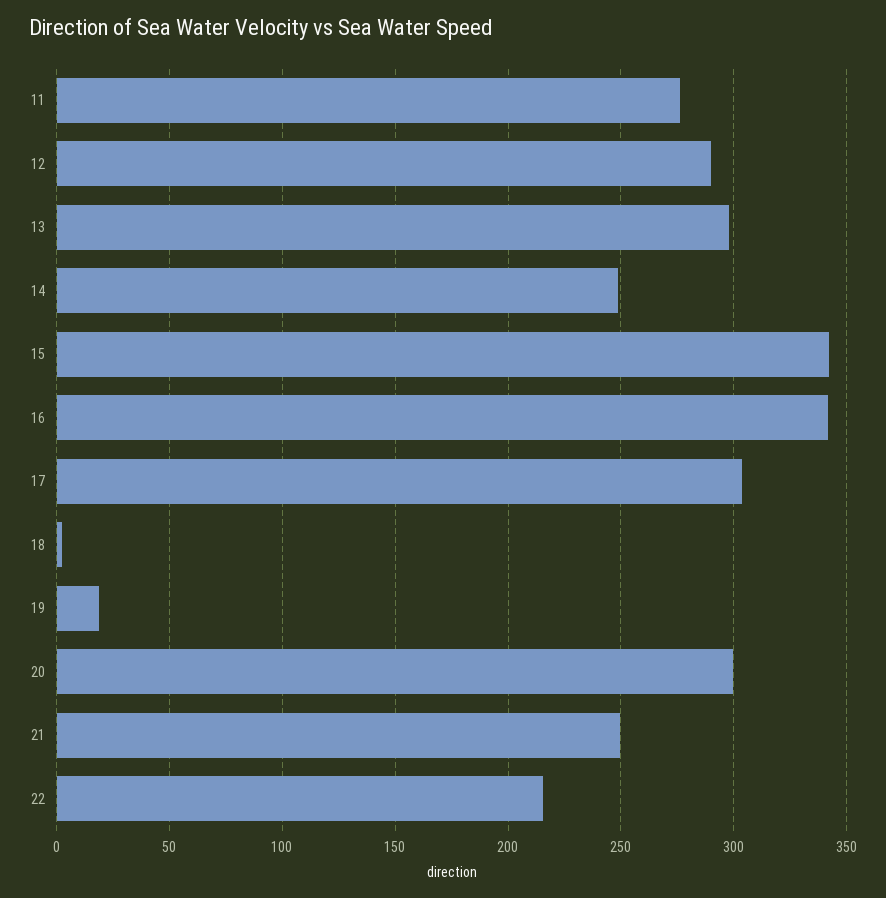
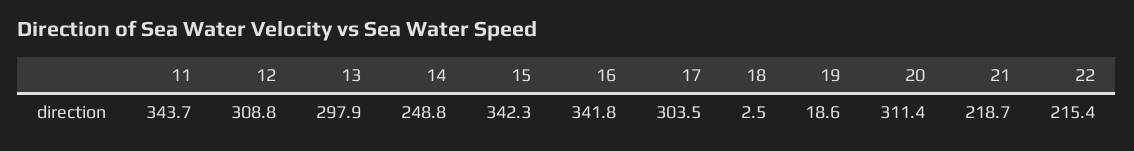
11: 275 -> 343.7
12: 290 -> 308.8
20: 300 -> 311.4
21: 250 -> 218.7

